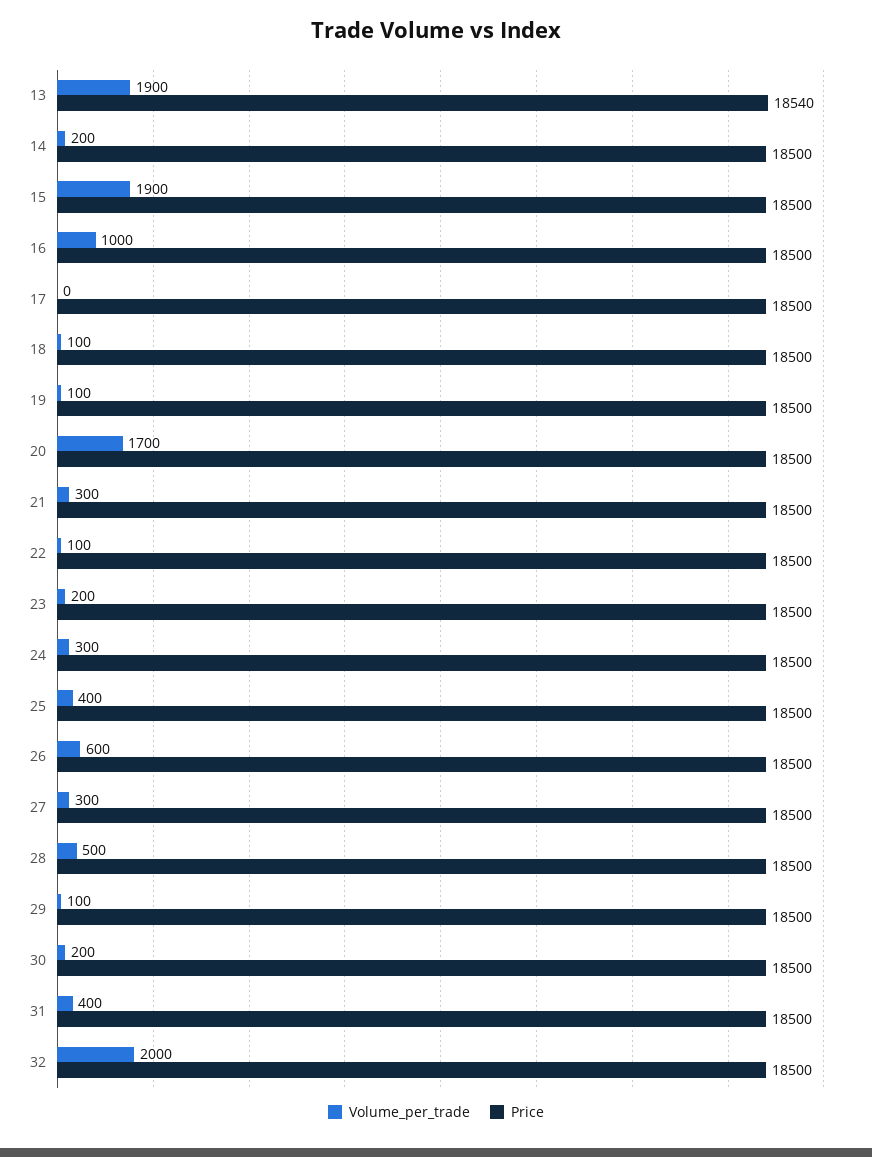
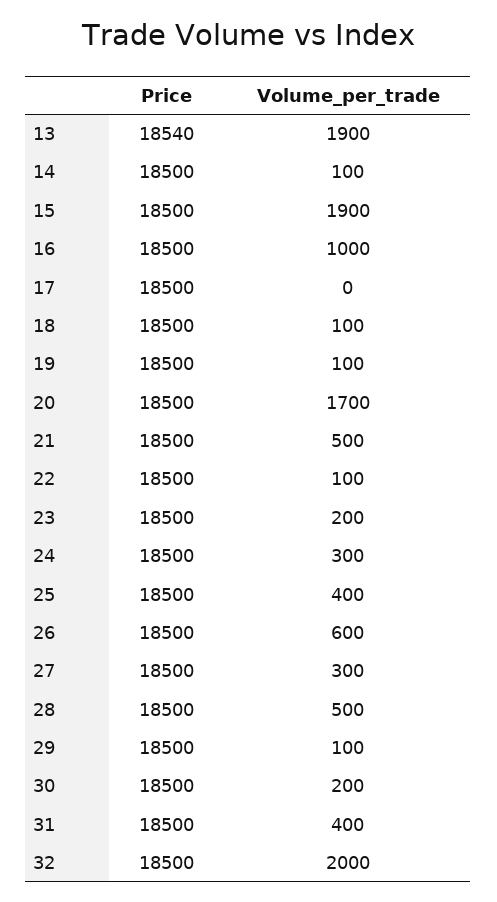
Volume_per_trade, 14: 200 -> 100
Volume_per_trade, 21: 300 -> 500

